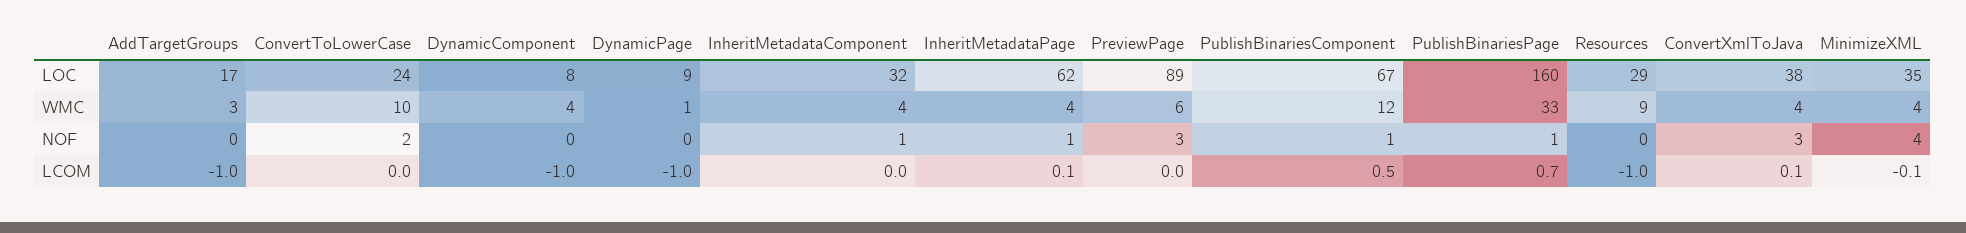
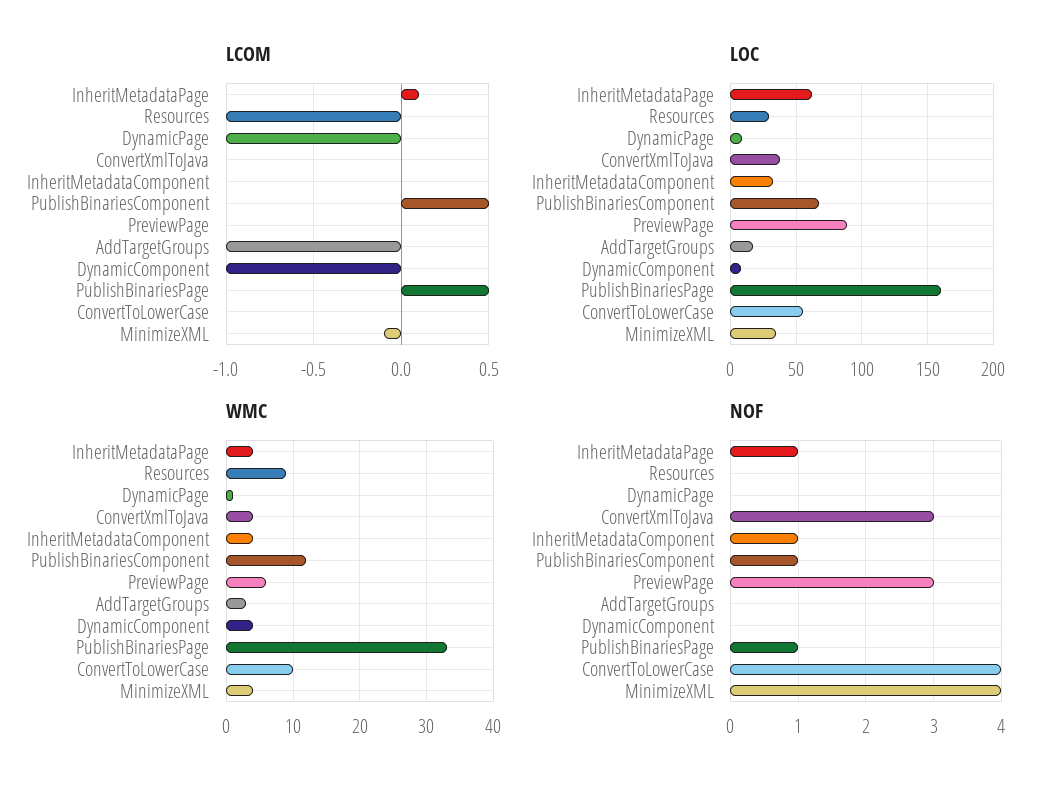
LOC, ConvertToLowerCase: 24 -> 55
NOF, ConvertToLowerCase: 2 -> 4
LCOM, PublishBinariesPage: 0.7 -> 0.5
LCOM, ConvertXmlToJava: 0.1 -> 0

